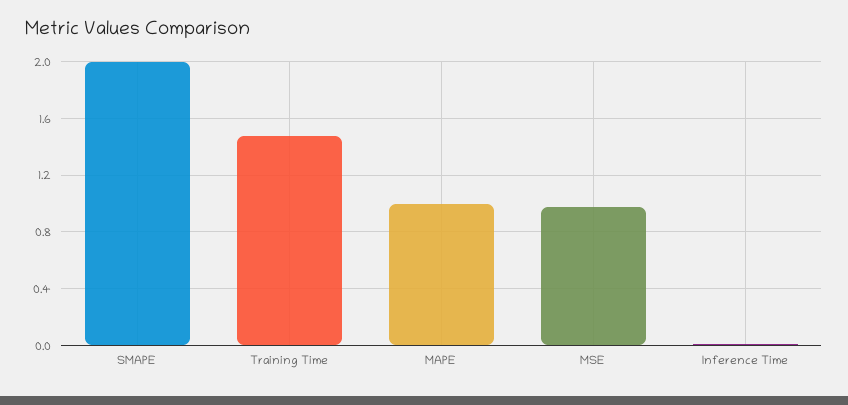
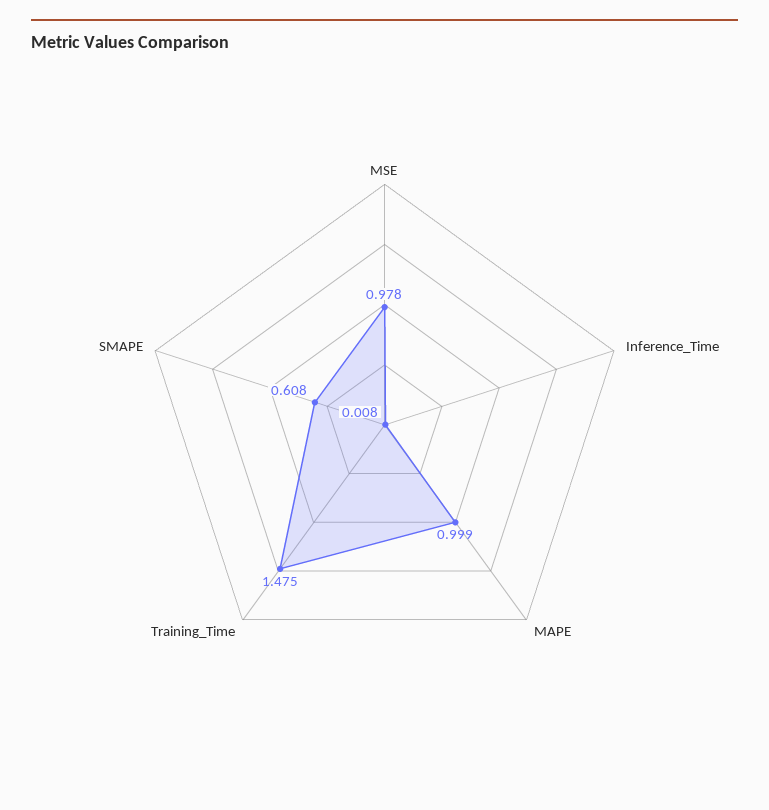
SMAPE: 2 -> 0.608

